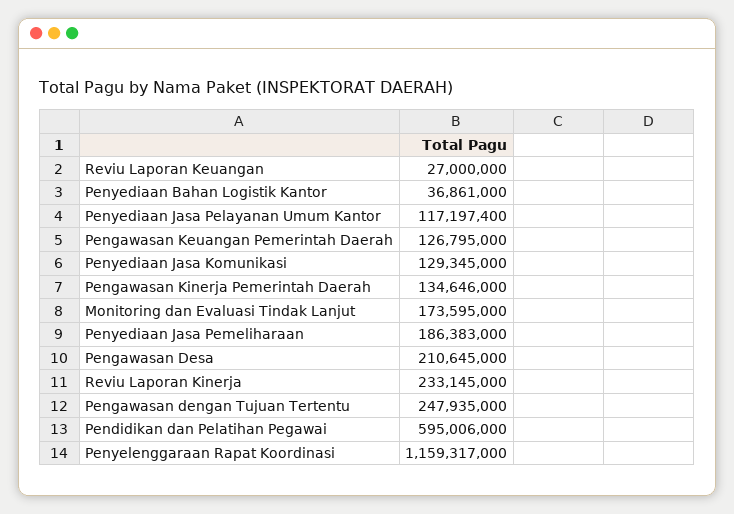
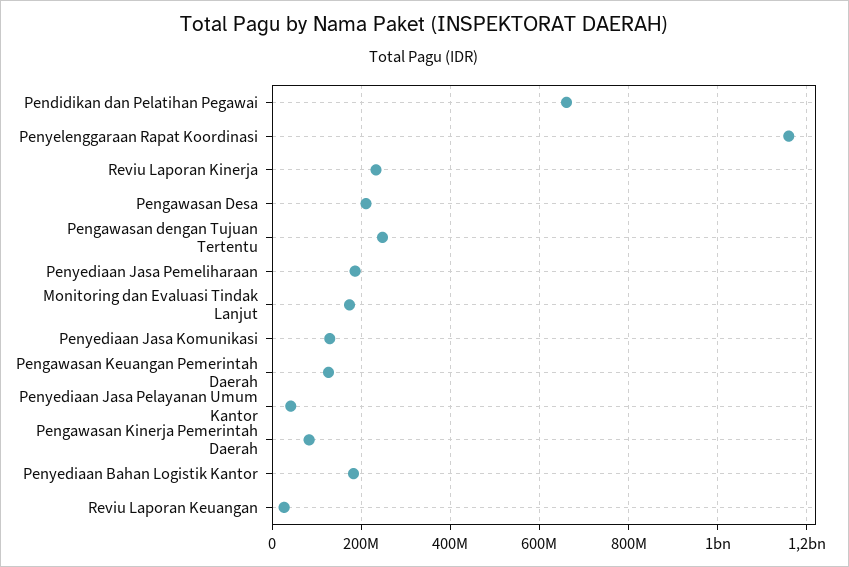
Penyediaan Bahan Logistik Kantor: 36861000 -> 180000000
Penyediaan Jasa Pelayanan Umum Kantor: 117197400 -> 40000000
Pengawasan Kinerja Pemerintah Daerah: 134646000 -> 80000000
Pendidikan dan Pelatihan Pegawai: 595006000 -> 660000000

